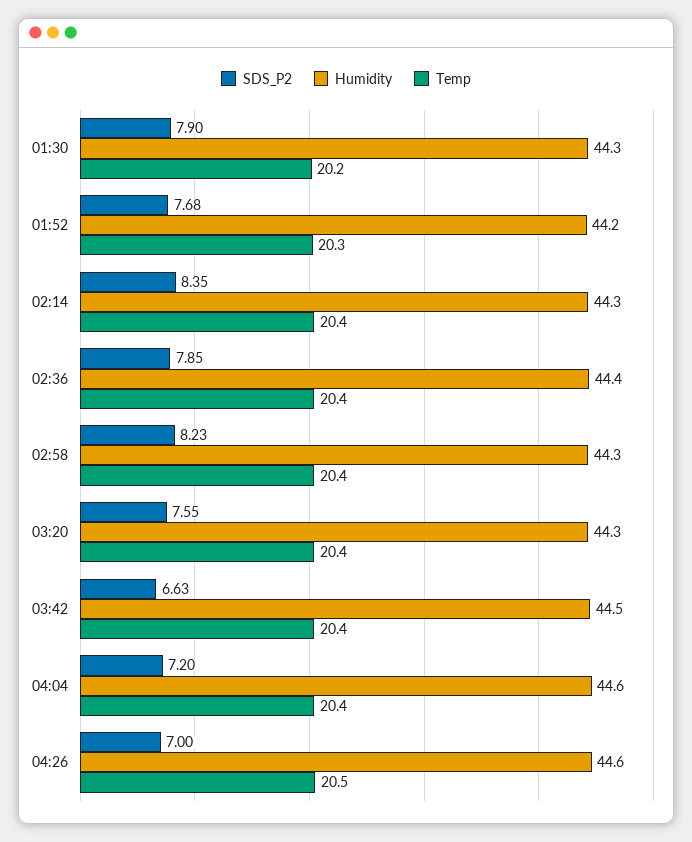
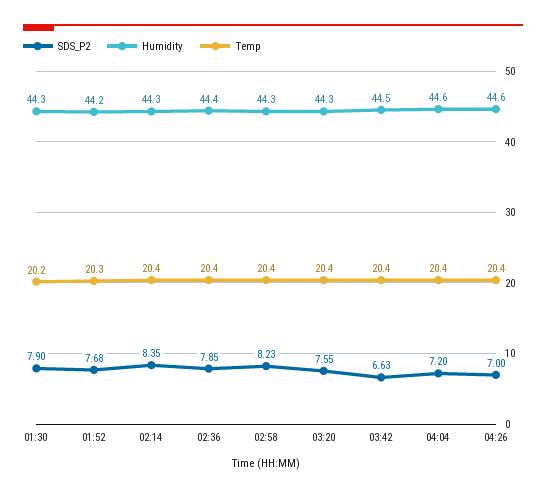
Temp, 04:26: 20.5 -> 20.4

